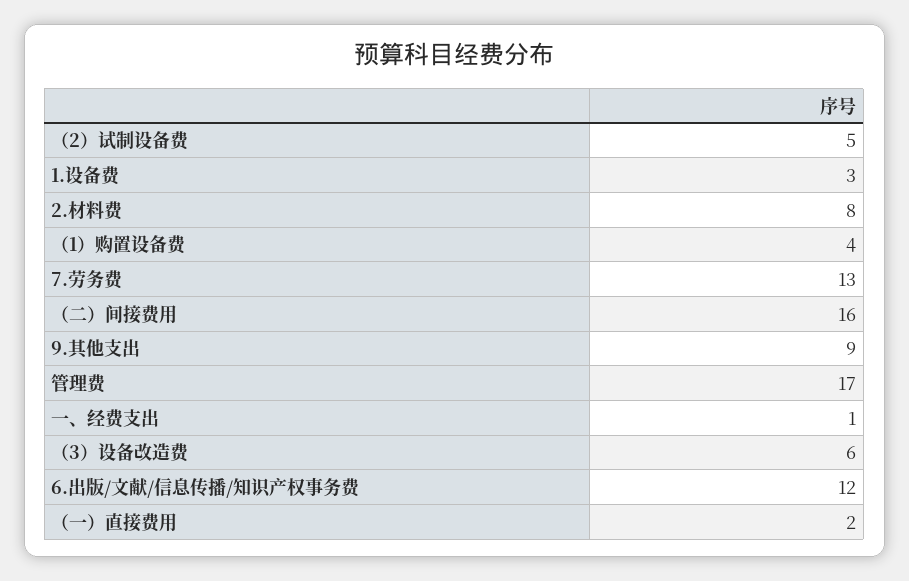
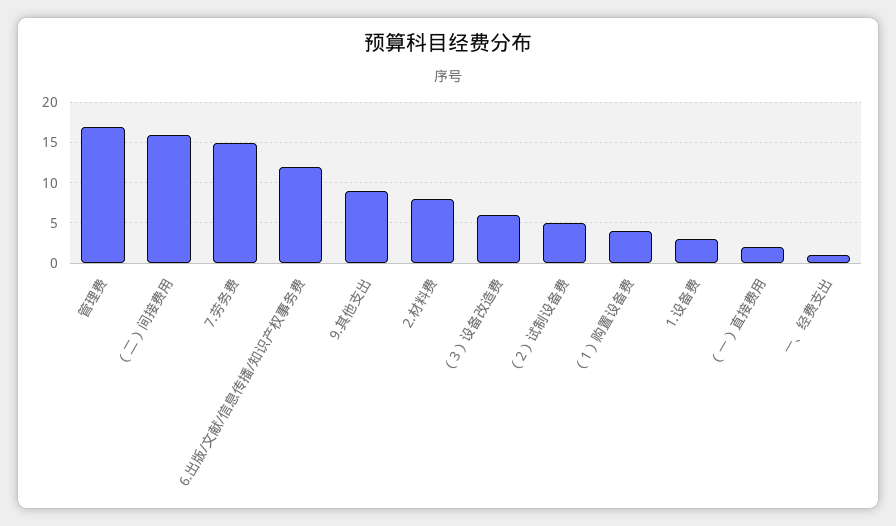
7.劳务费: 13 -> 15

